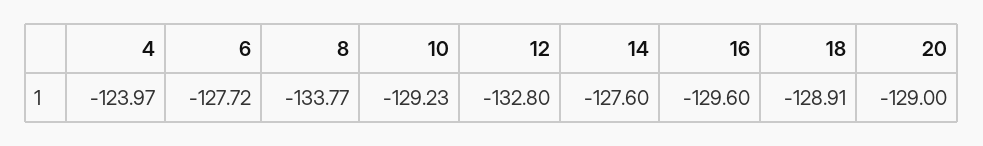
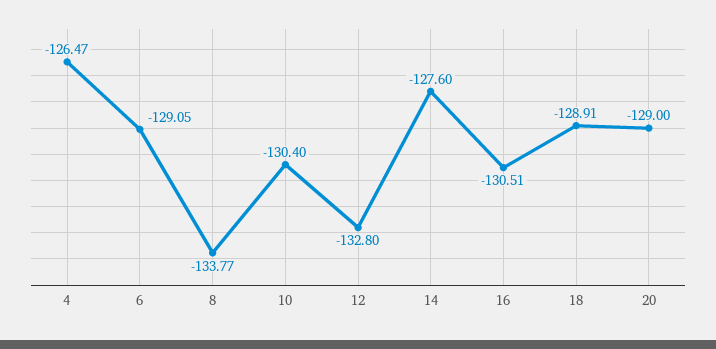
4: -123.97 -> -126.47
6: -127.72 -> -129.05
10: -129.23 -> -130.4
16: -129.6 -> -130.51

